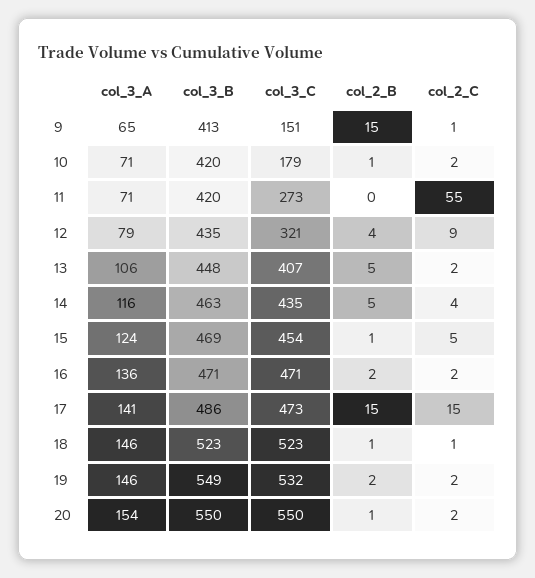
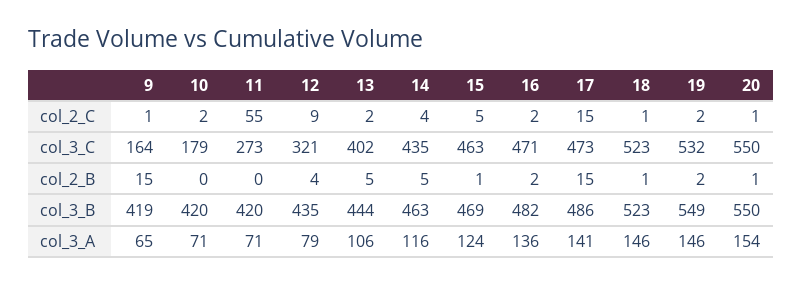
col_3_B, 9: 413 -> 419
col_3_C, 9: 151 -> 164
col_2_B, 10: 1 -> 0
col_3_B, 13: 448 -> 444
col_3_C, 13: 407 -> 402
col_3_C, 15: 454 -> 463
col_3_B, 16: 471 -> 482
col_2_C, 20: 2 -> 1

